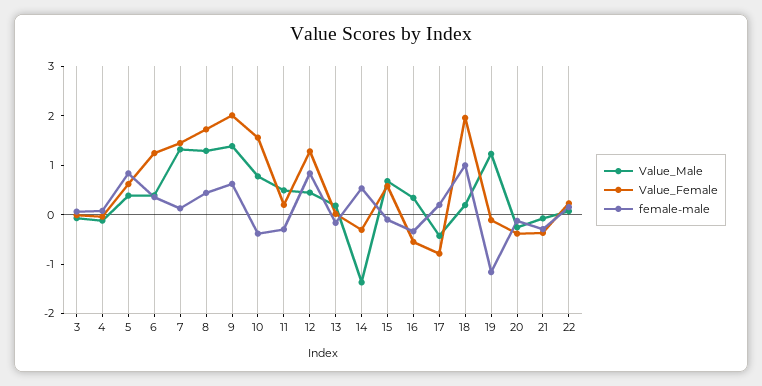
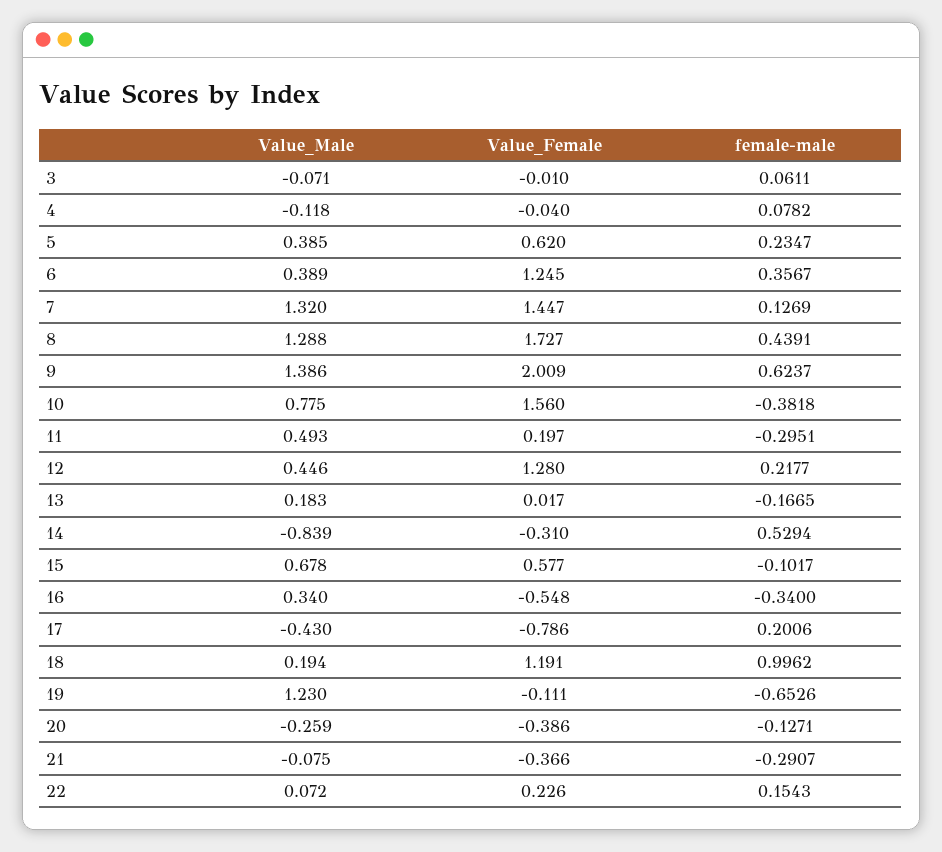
female-male, 5: 0.8 -> 0.2347
female-male, 12: 0.8 -> 0.2177
Value_Male, 14: -1.4 -> -0.839
Value_Female, 18: 2 -> 1.191
female-male, 19: -1.2 -> -0.6526

